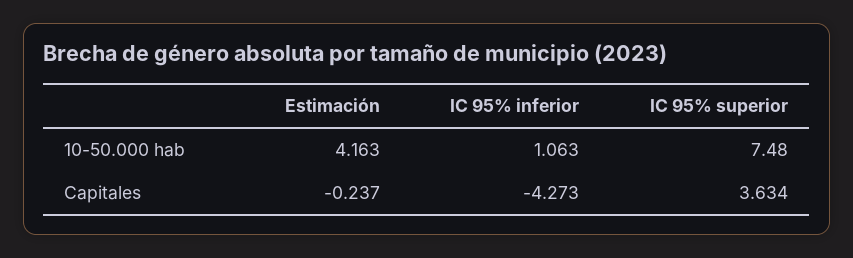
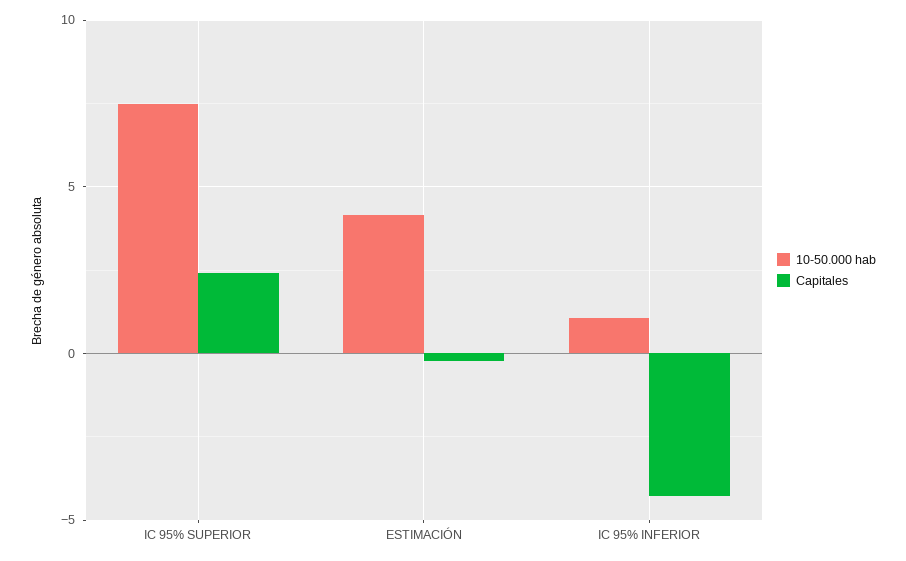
Capitales, IC 95% superior: 3.634 -> 2.5

